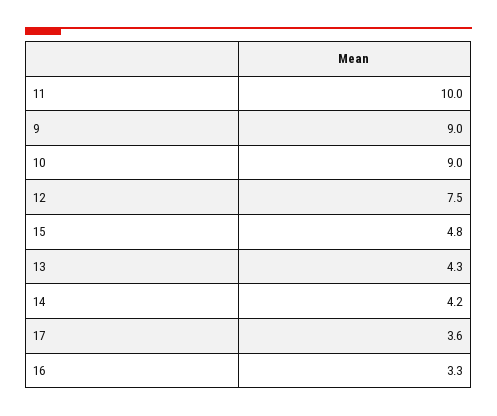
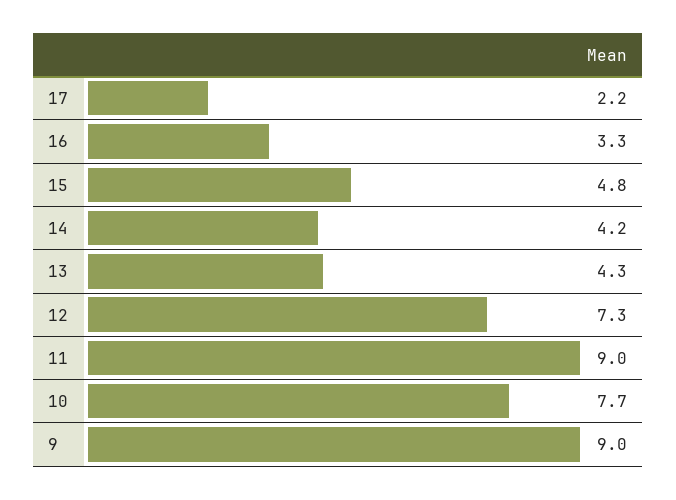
11: 10 -> 9
10: 9 -> 7.7
12: 7.5 -> 7.3
17: 3.6 -> 2.2

